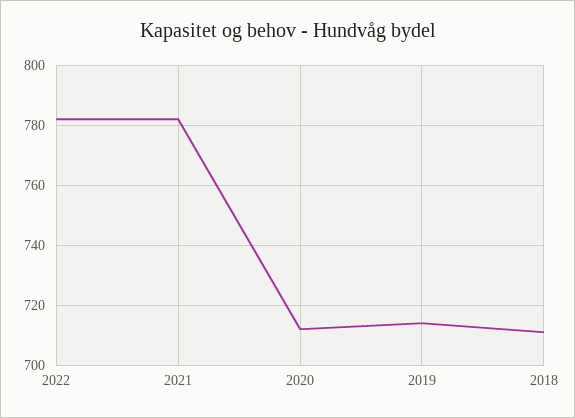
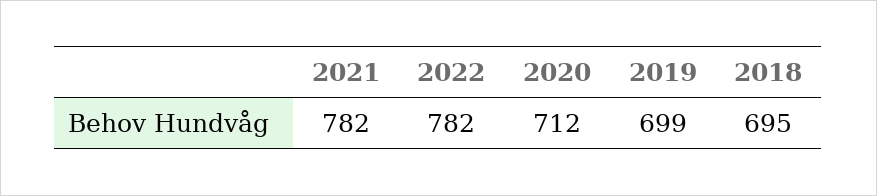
2019: 715 -> 699
2018: 710 -> 695

